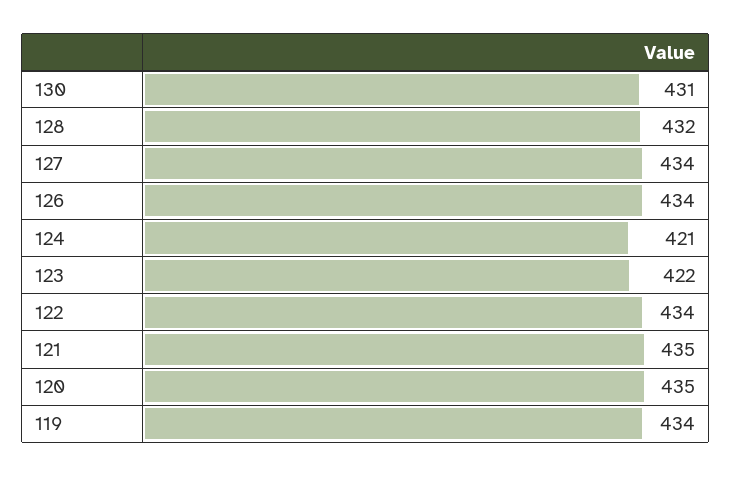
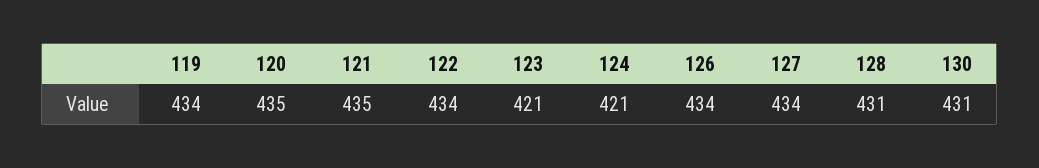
128: 432 -> 431
123: 422 -> 421

